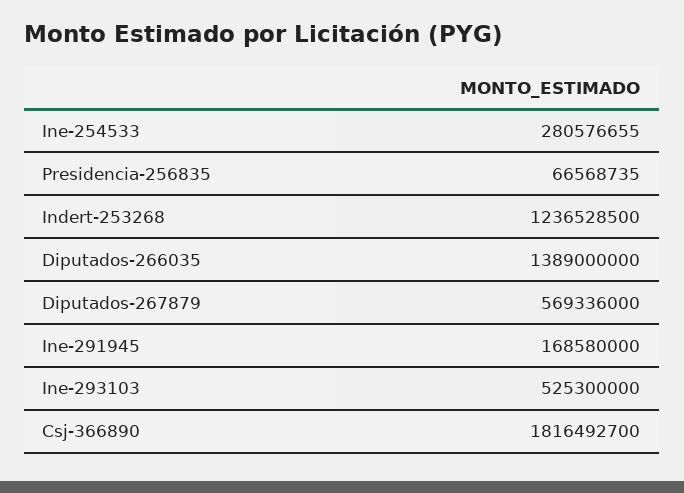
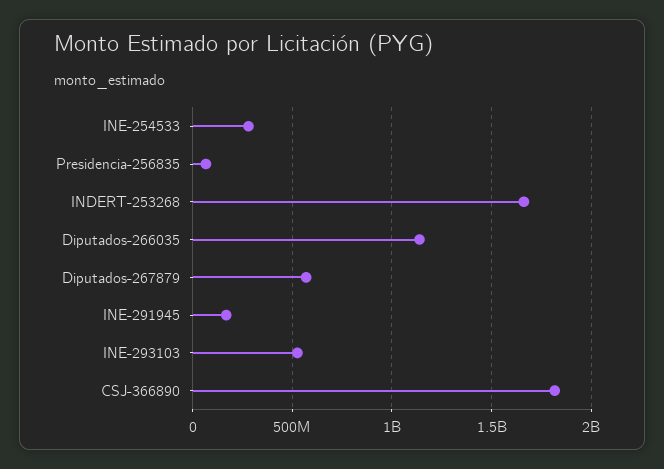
Indert-253268: 1236528500 -> 1650000000
Diputados-266035: 1389000000 -> 1150000000

